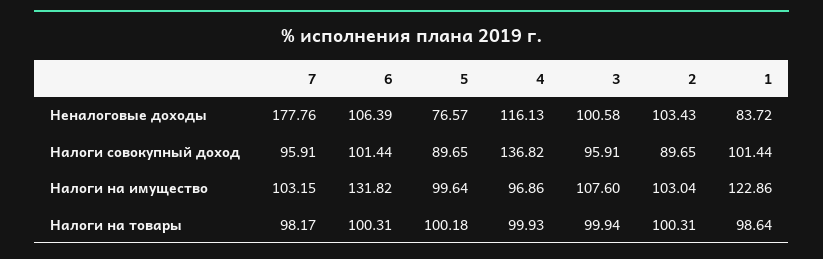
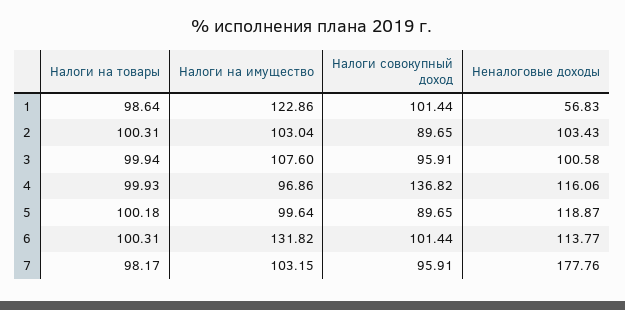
6, Неналоговые доходы: 106.39 -> 113.77
5, Неналоговые доходы: 76.57 -> 118.87
4, Неналоговые доходы: 116.13 -> 116.06
1, Неналоговые доходы: 83.72 -> 56.83

